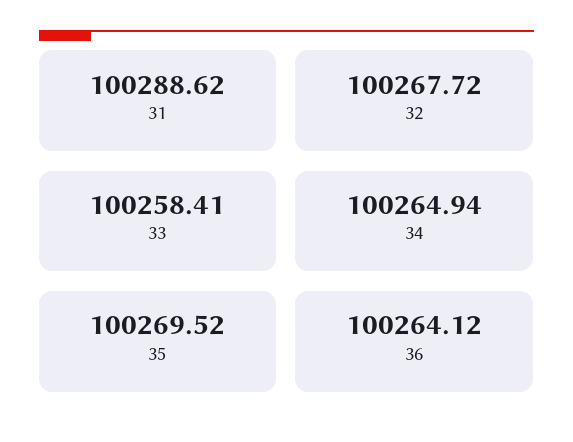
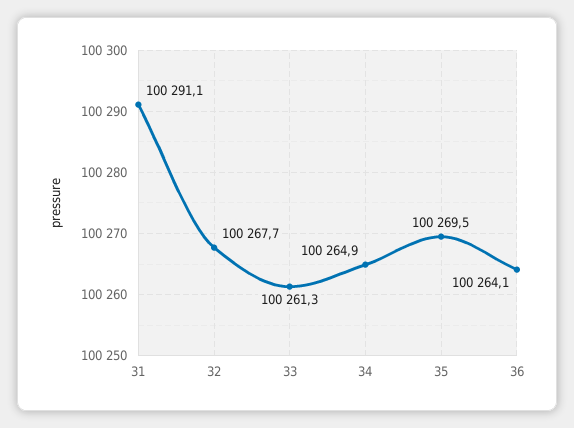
31: 100288.62 -> 100291.1
33: 100258.41 -> 100261.3

